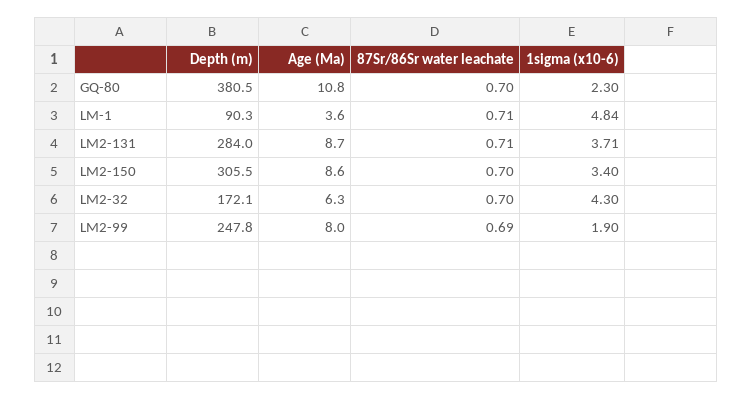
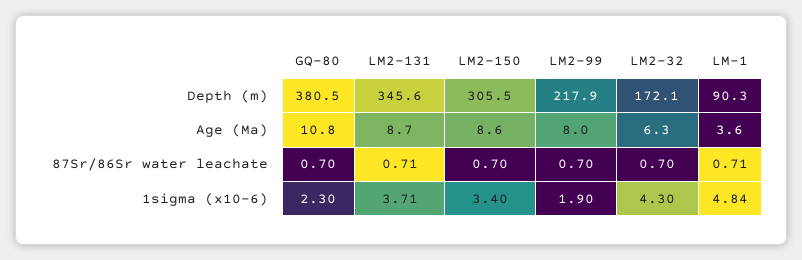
Depth (m), LM2-131: 284 -> 345.6
Depth (m), LM2-99: 247.8 -> 217.9
87Sr/86Sr water leachate, LM2-99: 0.69 -> 0.7

